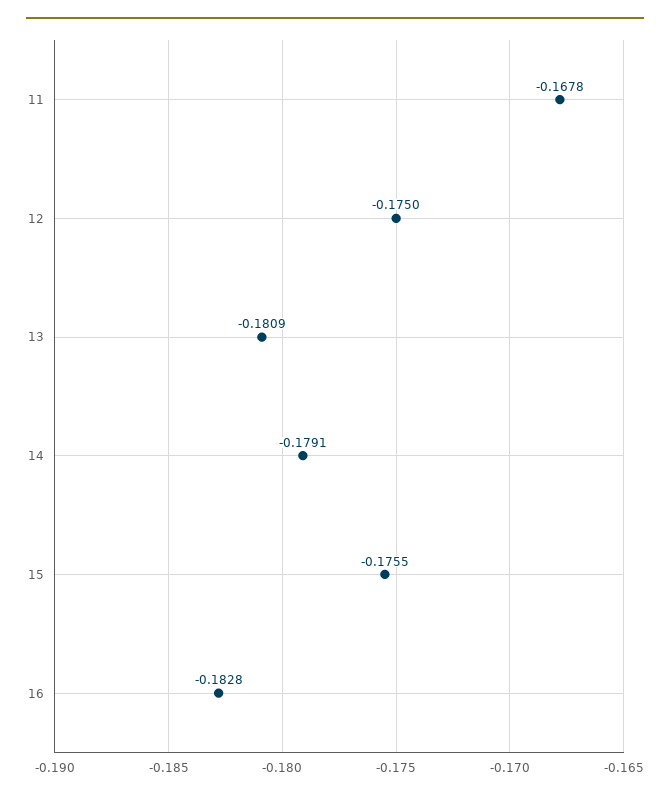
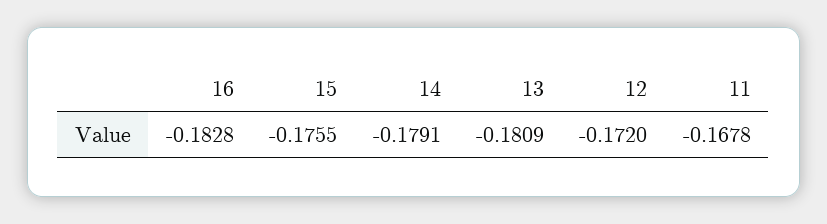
12: -0.175 -> -0.172

